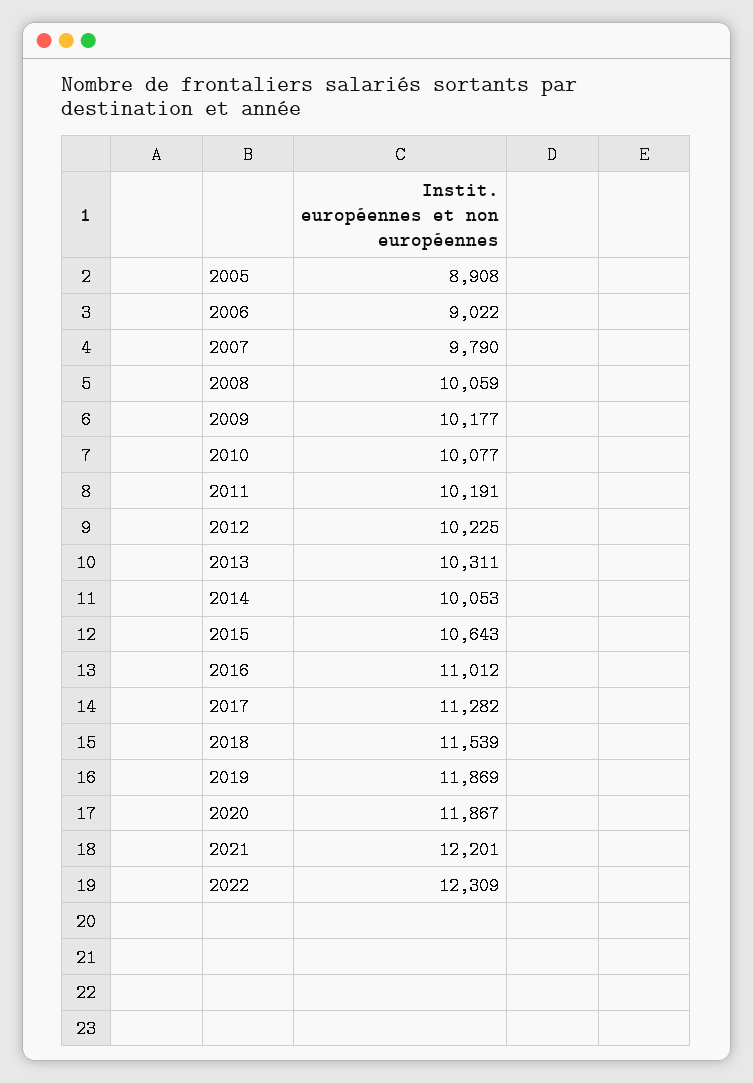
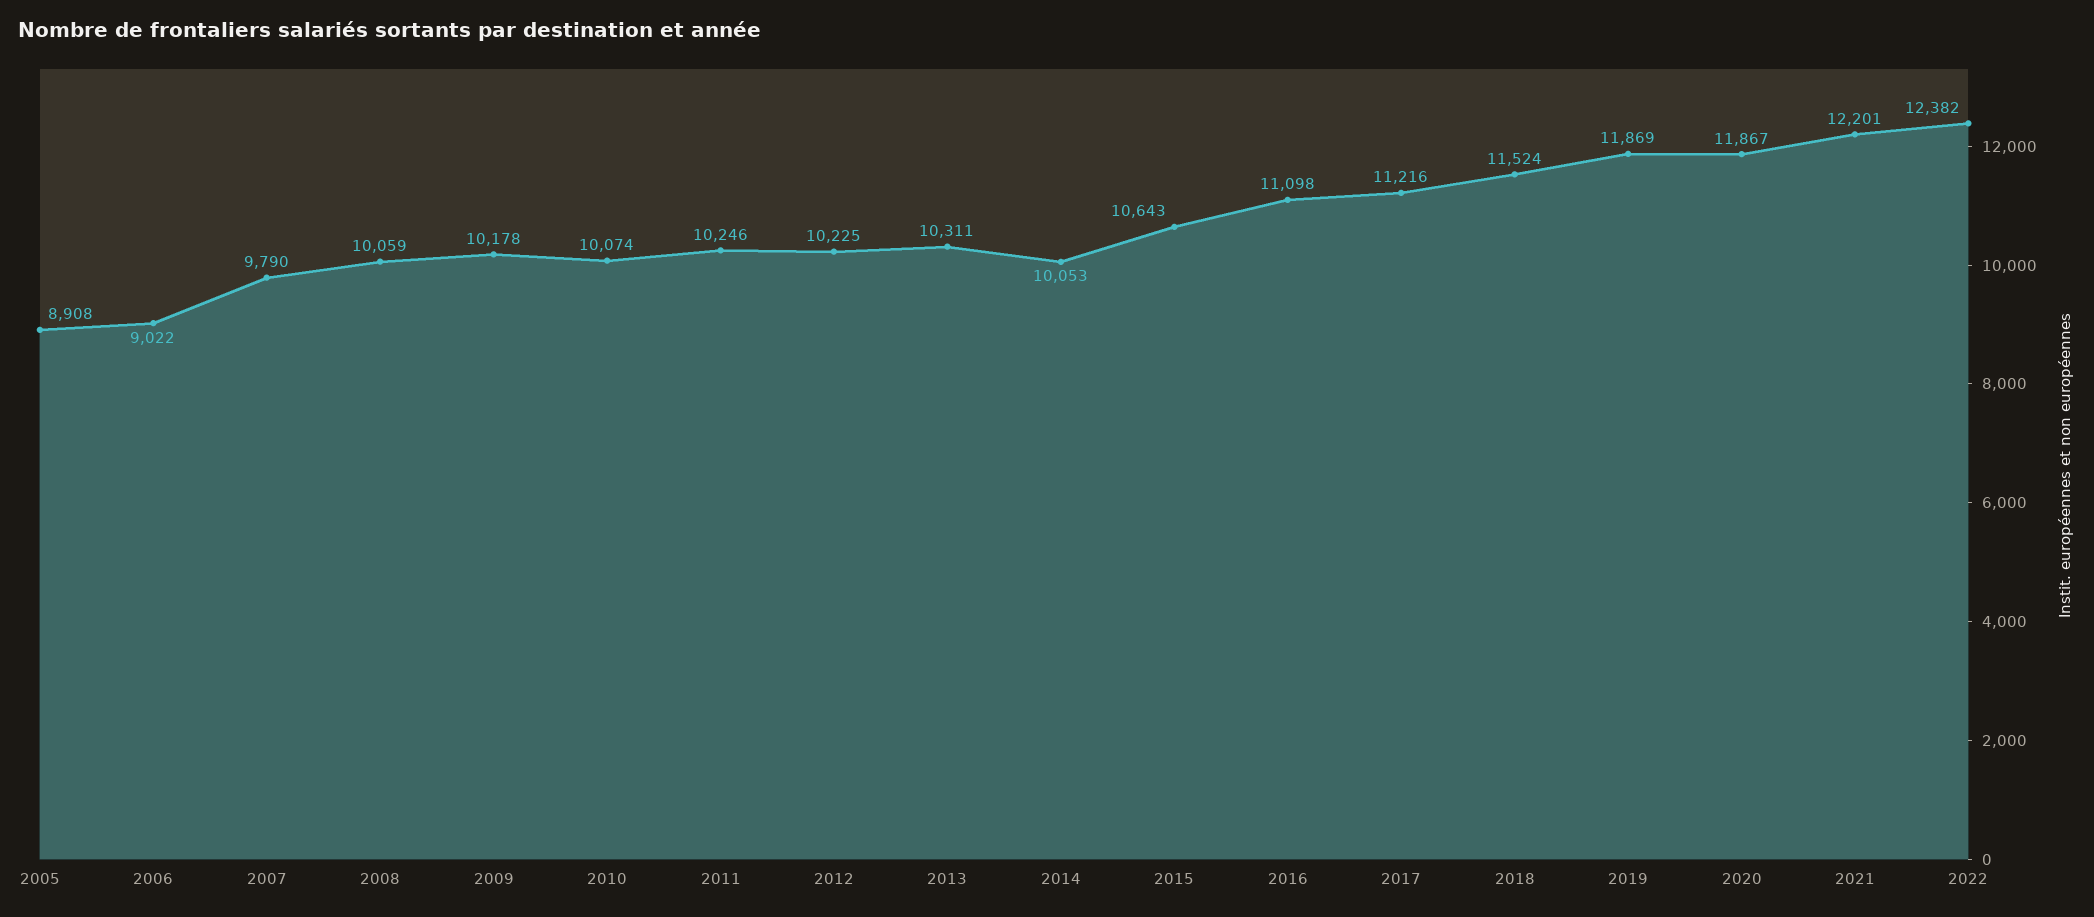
2009: 10177 -> 10178
2010: 10077 -> 10074
2011: 10191 -> 10246
2016: 11012 -> 11098
2017: 11282 -> 11216
2018: 11539 -> 11524
2022: 12309 -> 12382

